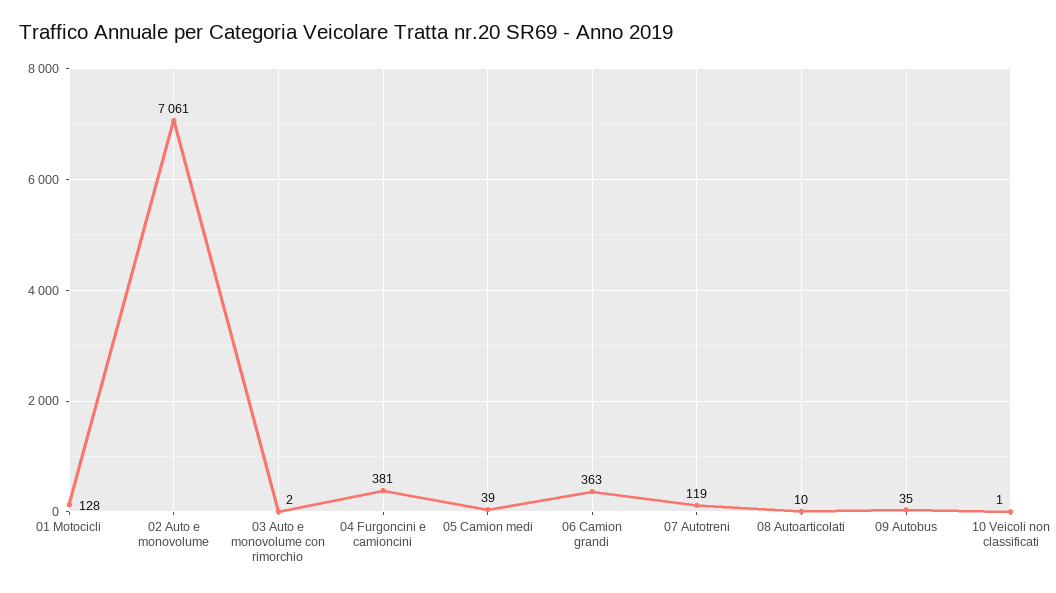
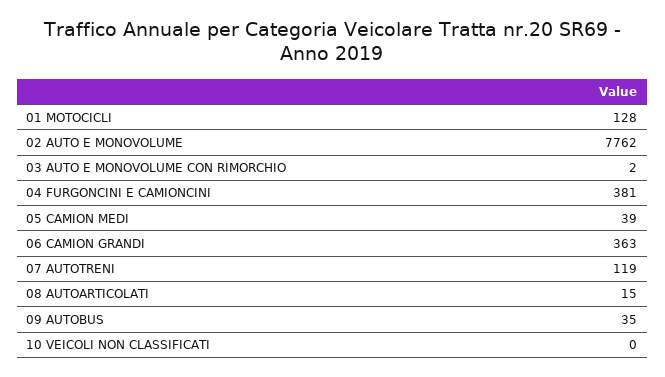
02 Auto e monovolume: 7061 -> 7762
08 Autoarticolati: 10 -> 15
10 Veicoli non classificati: 1 -> 0

